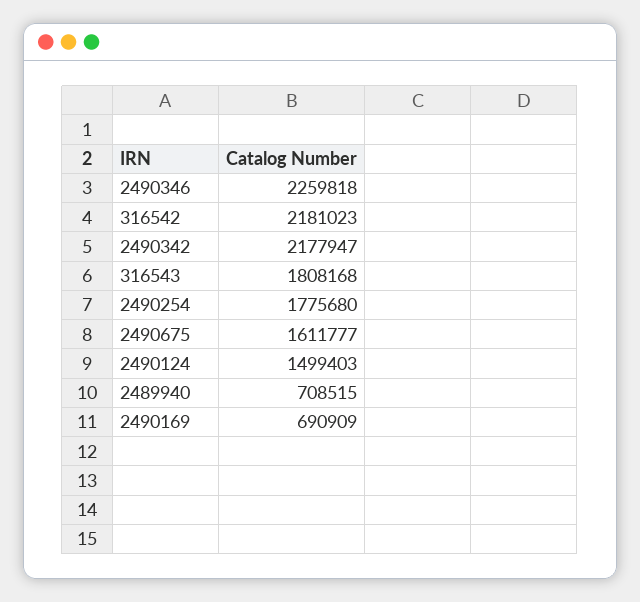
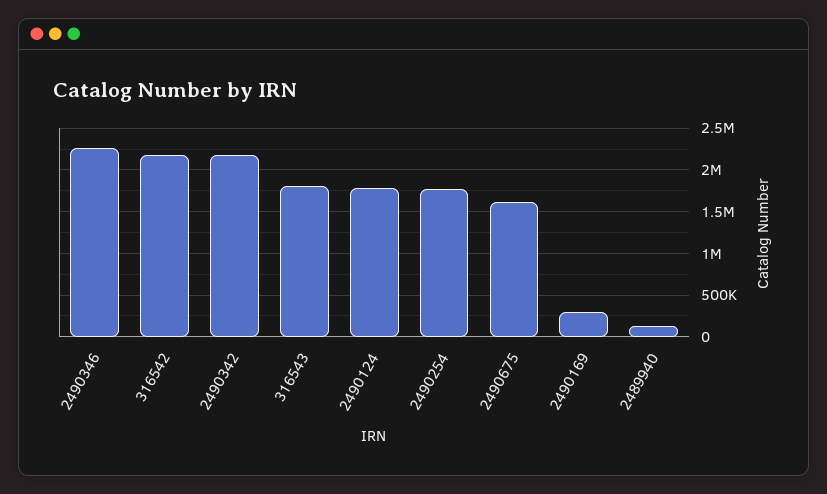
2490124: 1499403 -> 1800000
2489940: 708515 -> 100000
2490169: 690909 -> 300000

